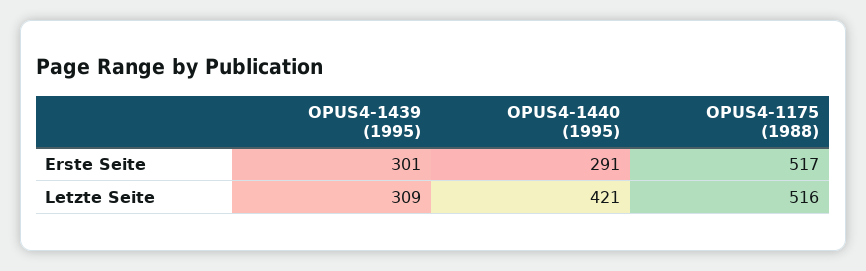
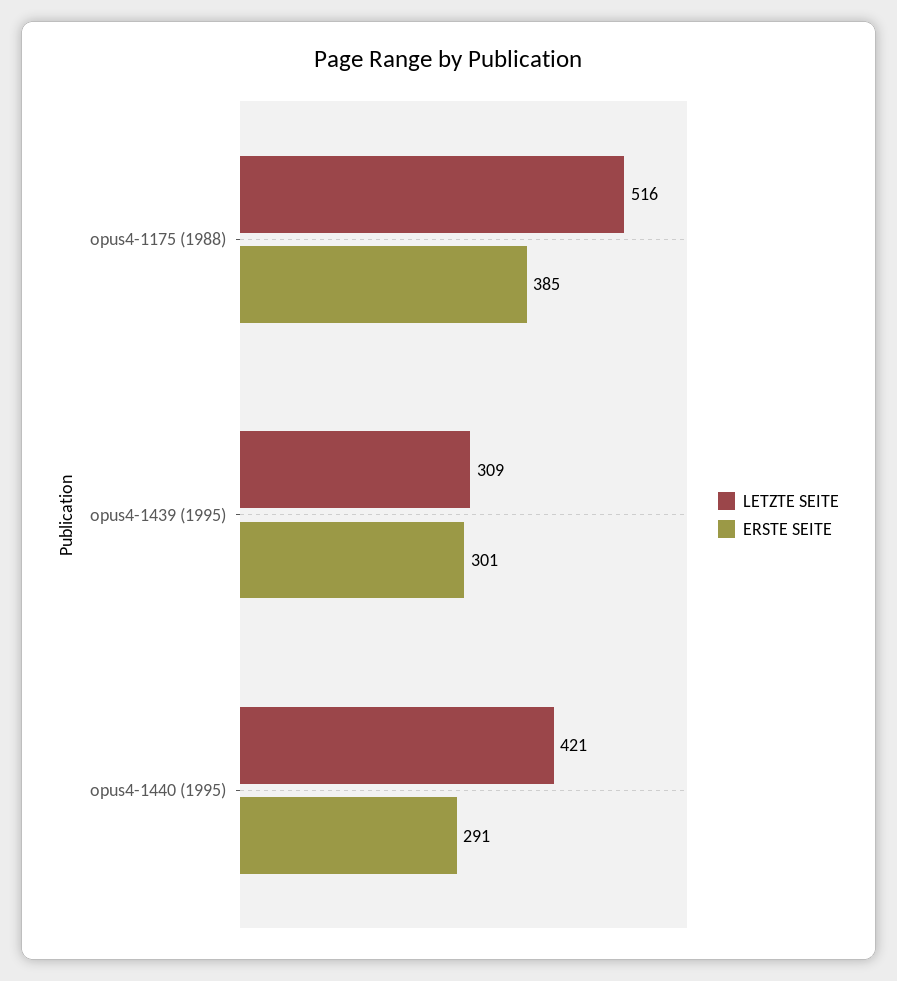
Erste Seite, OPUS4-1175 (1988): 517 -> 385

